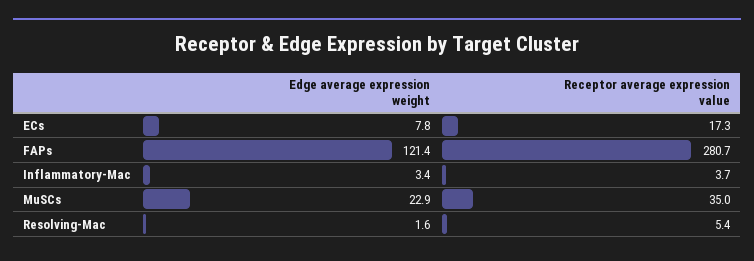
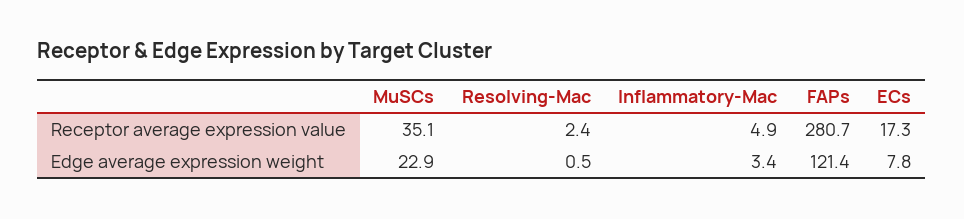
Receptor average expression value, Inflammatory-Mac: 3.7 -> 4.9
Receptor average expression value, MuSCs: 35 -> 35.1
Edge average expression weight, Resolving-Mac: 1.6 -> 0.5
Receptor average expression value, Resolving-Mac: 5.4 -> 2.4

